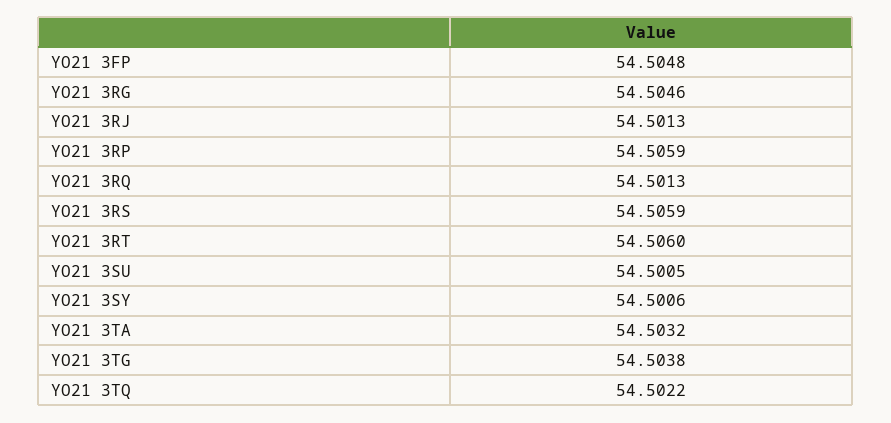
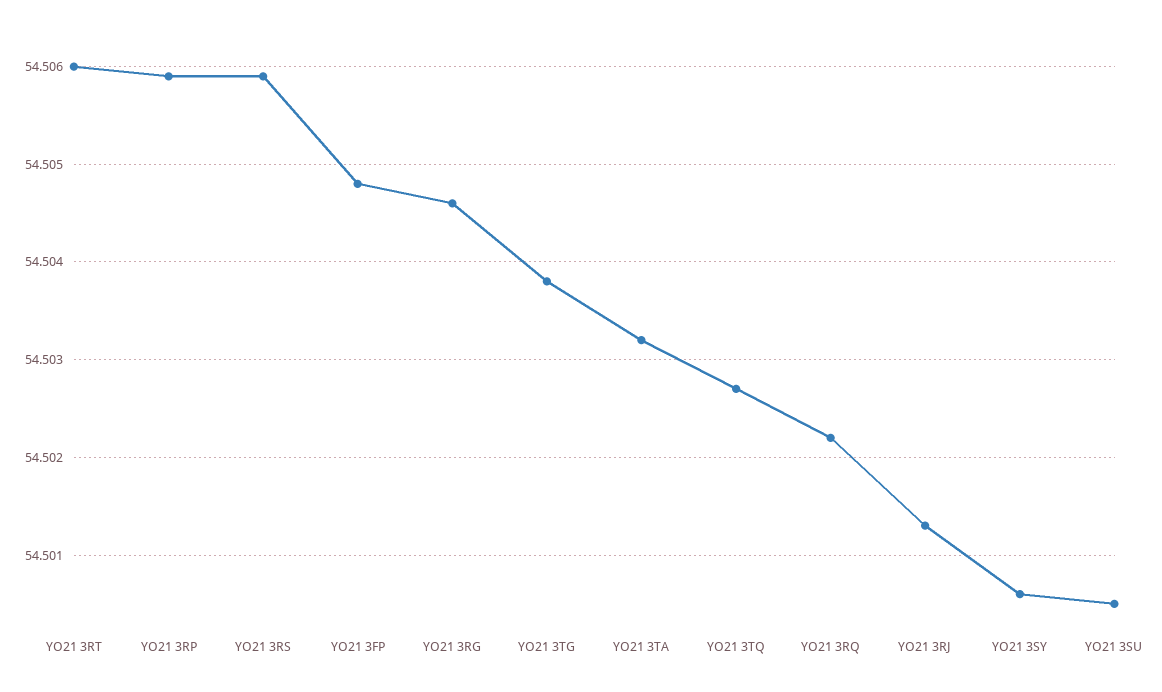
YO21 3RQ: 54.5013 -> 54.5022
YO21 3TQ: 54.5022 -> 54.5027

